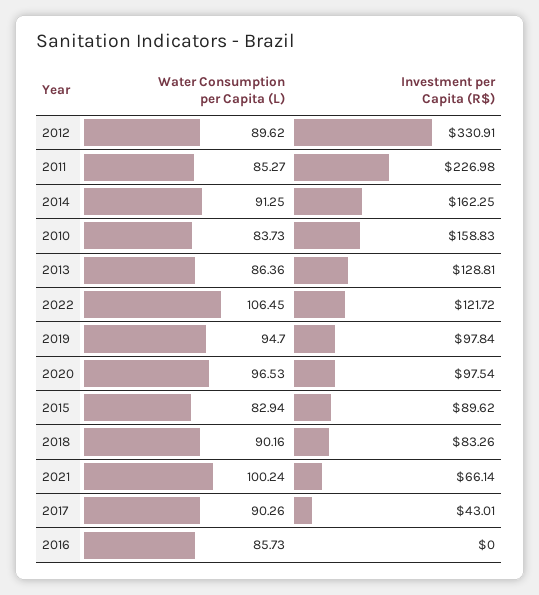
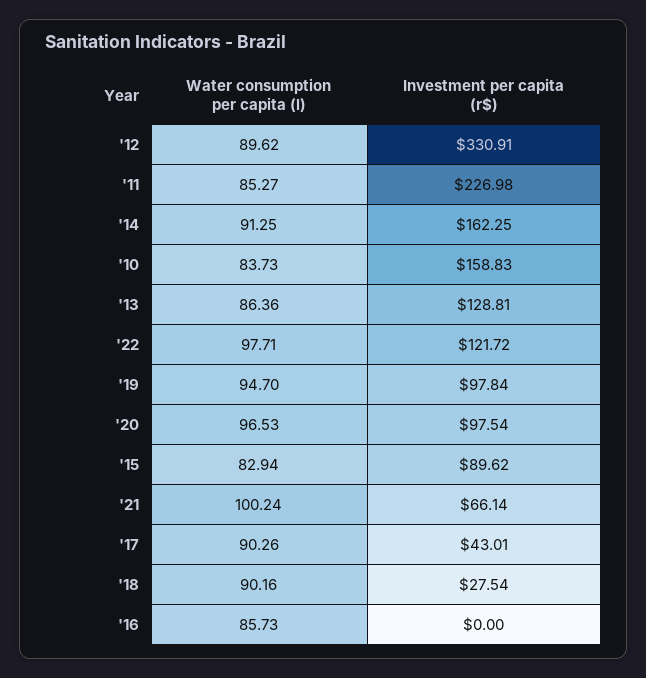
Water Consumption per Capita (L), 2022: 106.45 -> 97.71
Investment per Capita (R$), 2018: 83.26 -> 27.54

